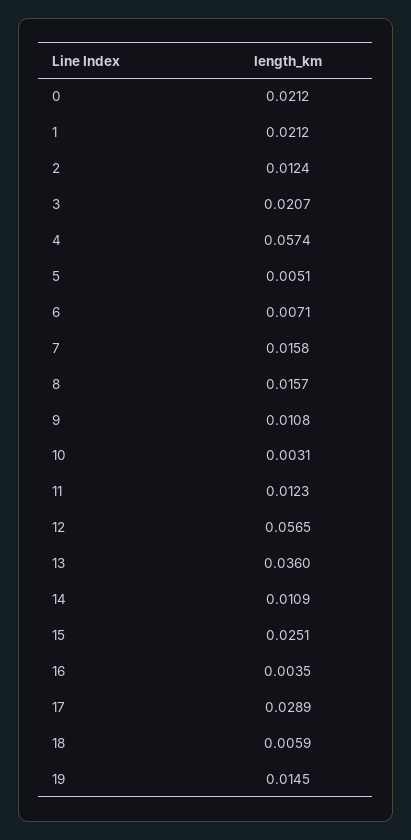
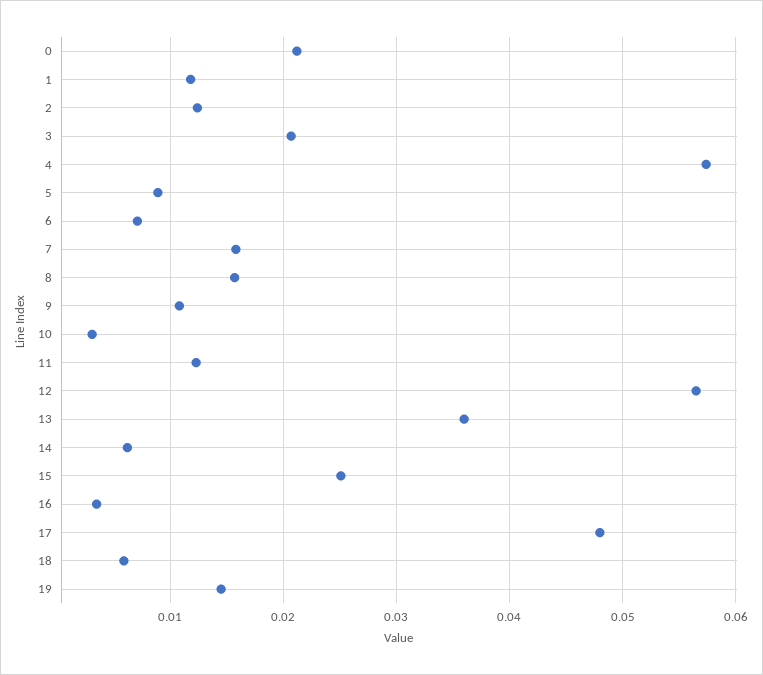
1: 0.0212 -> 0.012
5: 0.0051 -> 0.009
14: 0.0109 -> 0.006
17: 0.0289 -> 0.048

